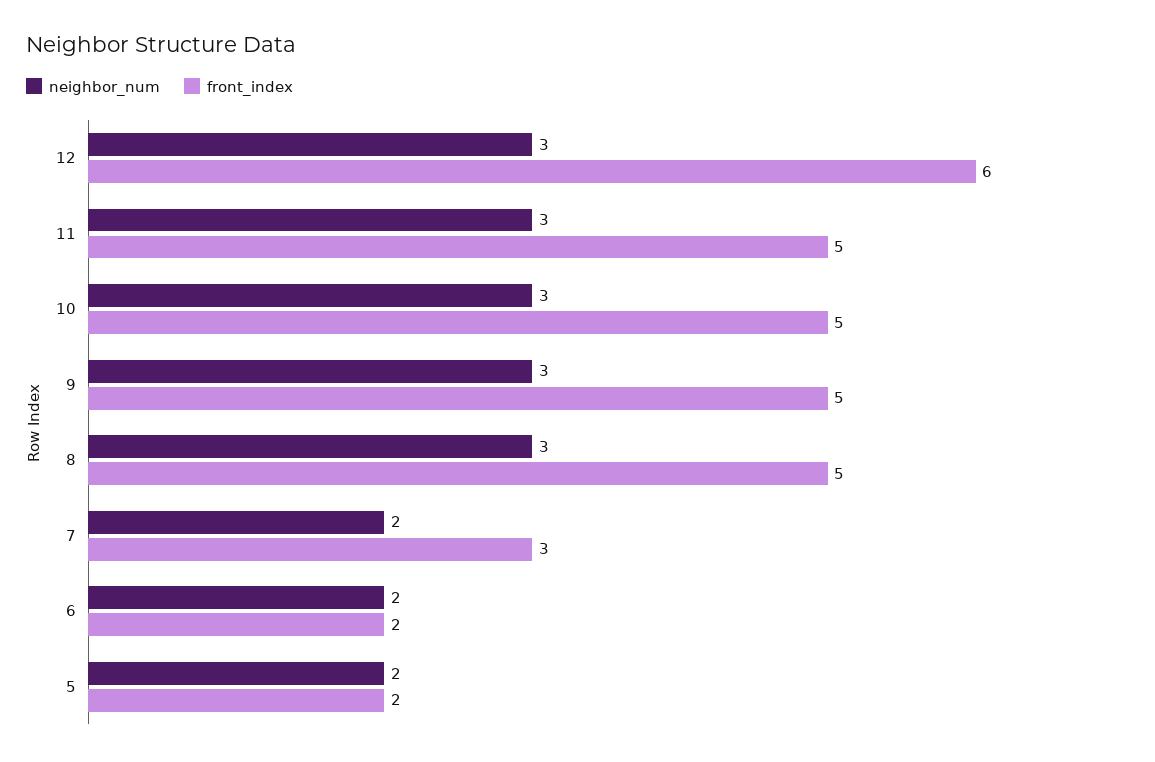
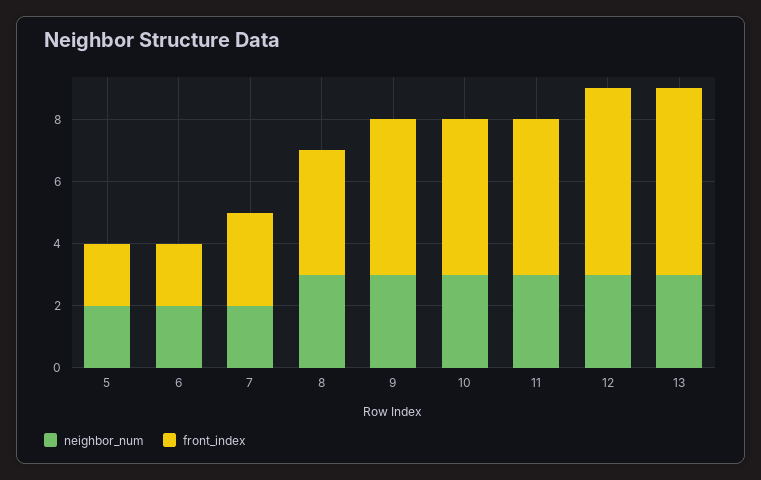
front_index, 8: 5 -> 4
neighbor_num, 13: none -> 3
front_index, 13: none -> 6

